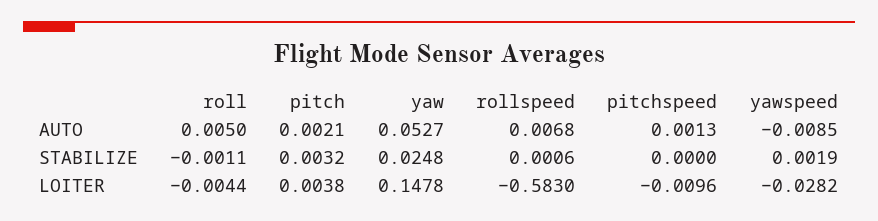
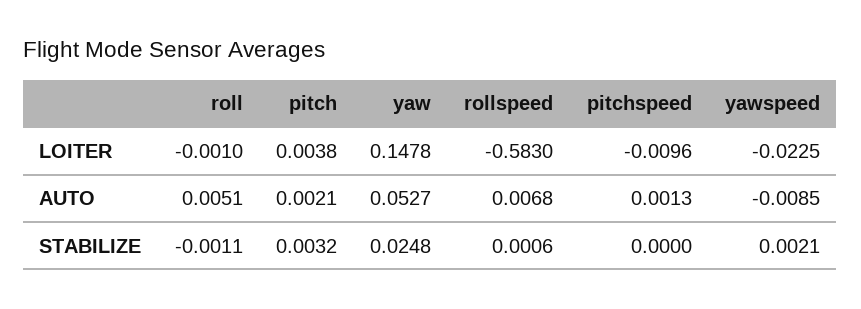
roll, AUTO: 0.005 -> 0.0051
yawspeed, STABILIZE: 0.0019 -> 0.0021
roll, LOITER: -0.0044 -> -0.001
yawspeed, LOITER: -0.0282 -> -0.0225

